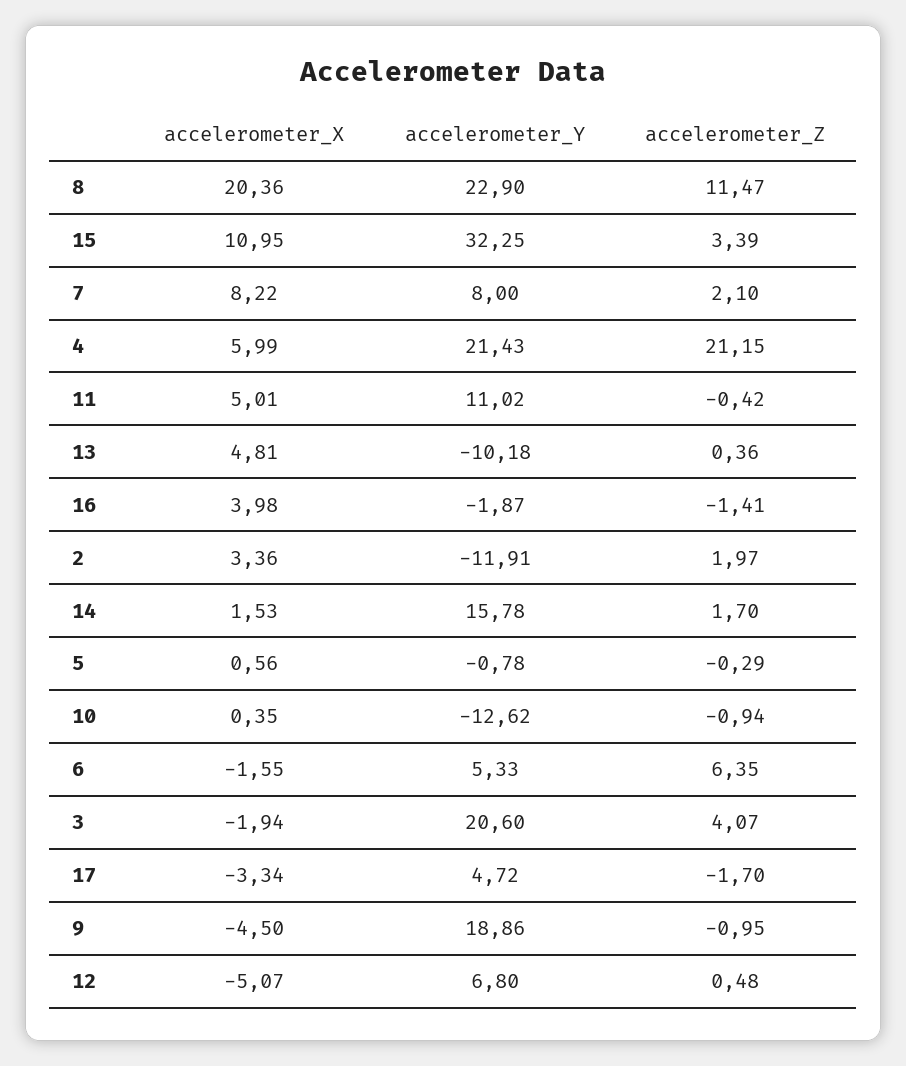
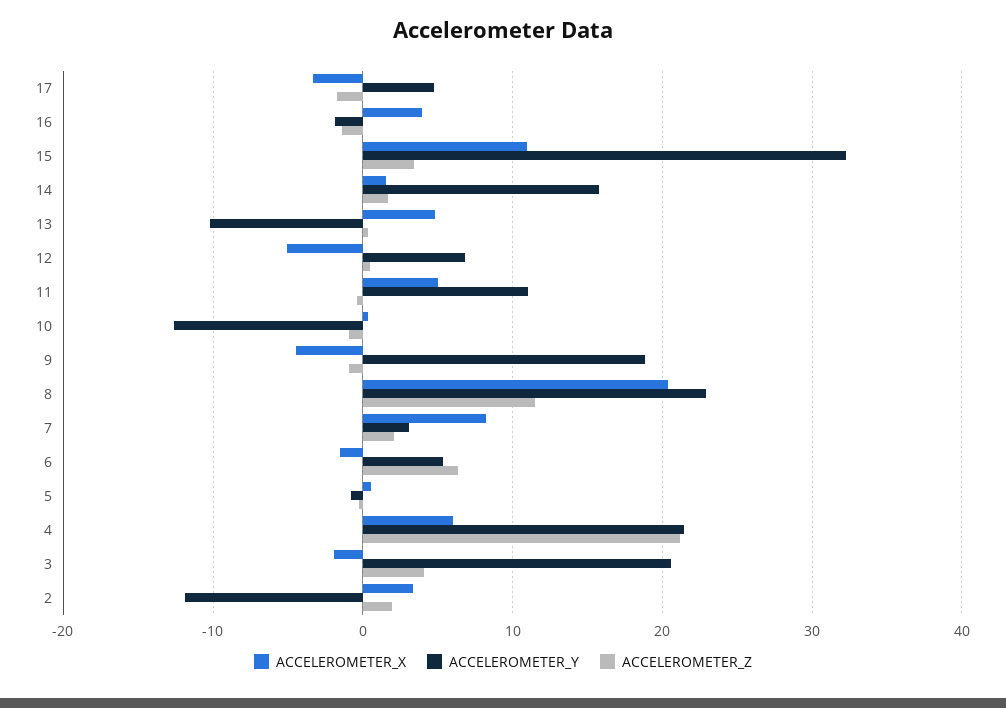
accelerometer_Y, 7: 8 -> 3

